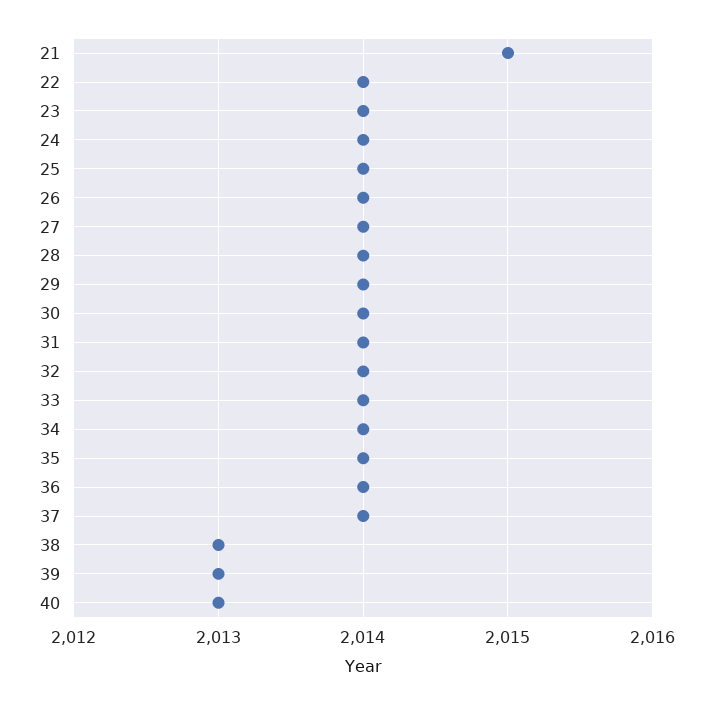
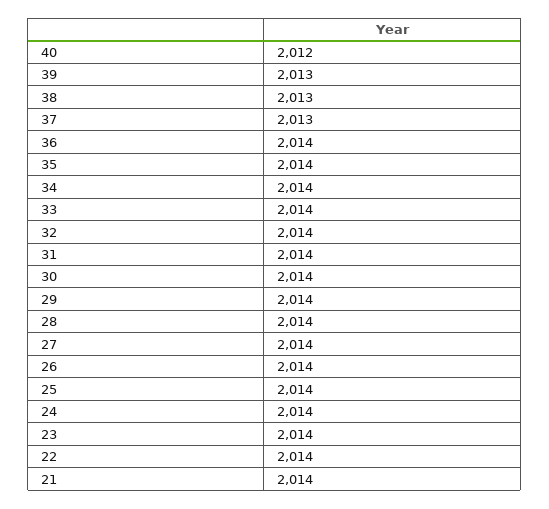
21: 2015 -> 2014
37: 2014 -> 2013
40: 2013 -> 2012

